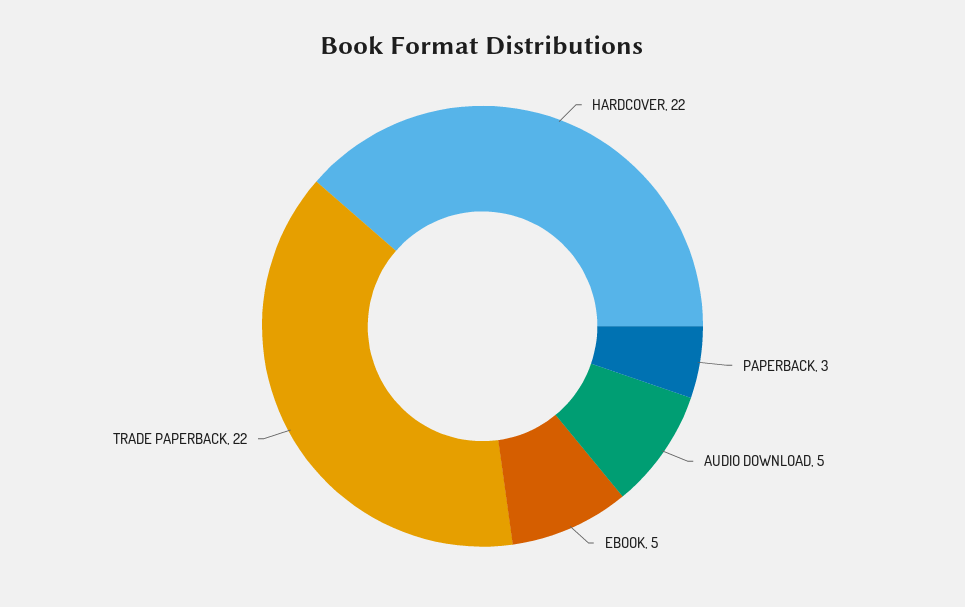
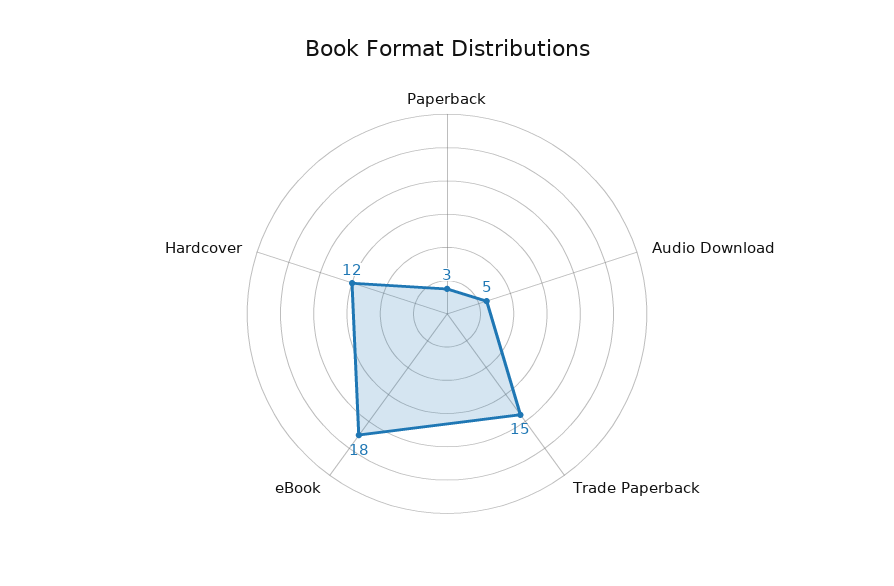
HARDCOVER: 22 -> 12
EBOOK: 5 -> 18
TRADE PAPERBACK: 22 -> 15

